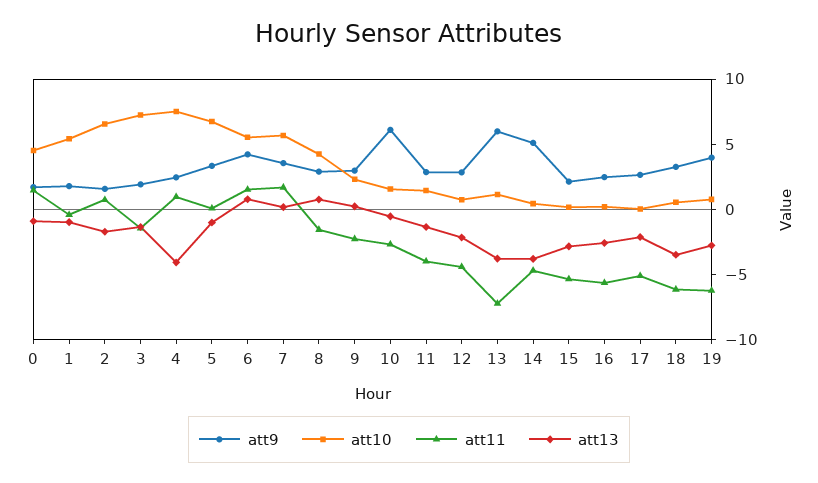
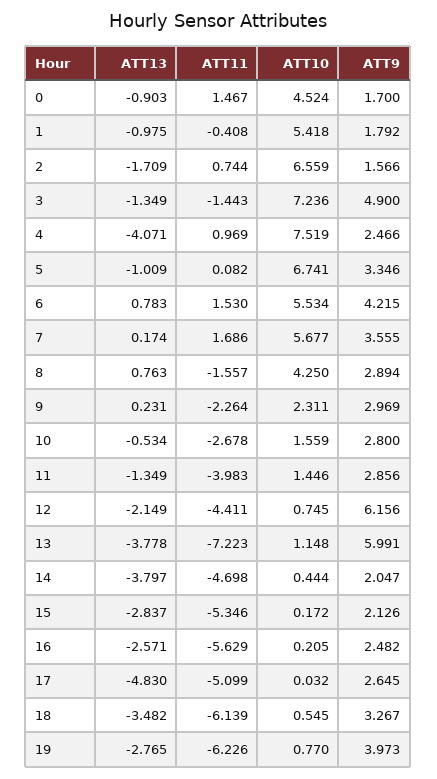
att9, 3: 2 -> 4.9
att9, 10: 6 -> 2.8
att9, 12: 3 -> 6.156
att9, 14: 5 -> 2.047
att13, 17: -2 -> -4.83

